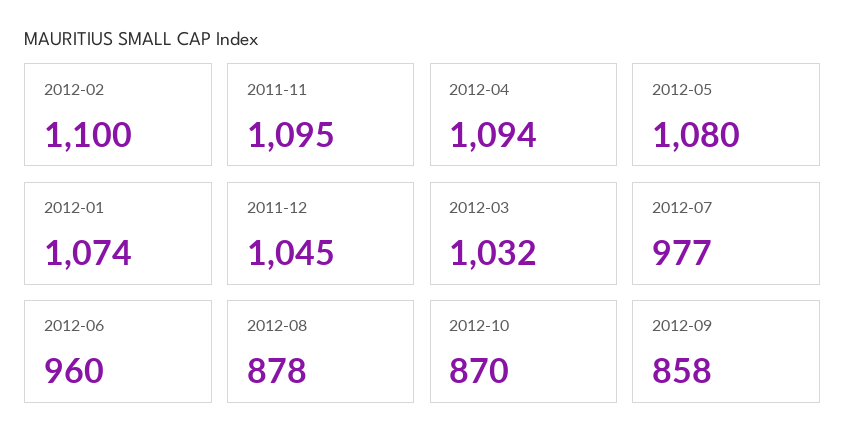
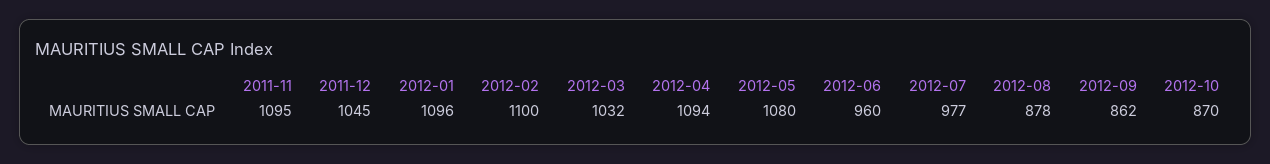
2012-01: 1074 -> 1096
2012-09: 858 -> 862

